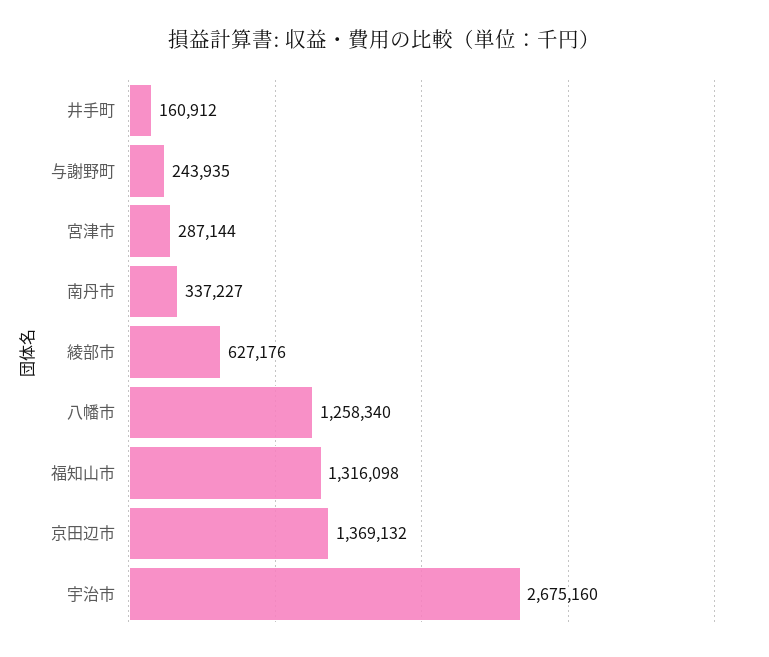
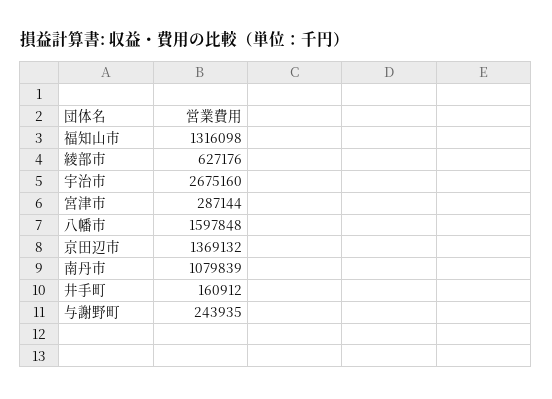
南丹市: 337227 -> 1079839
八幡市: 1258340 -> 1597848

